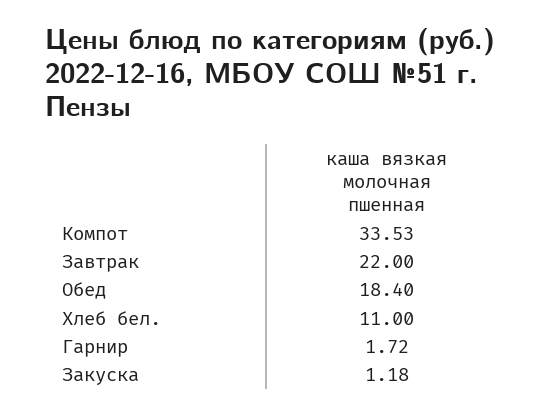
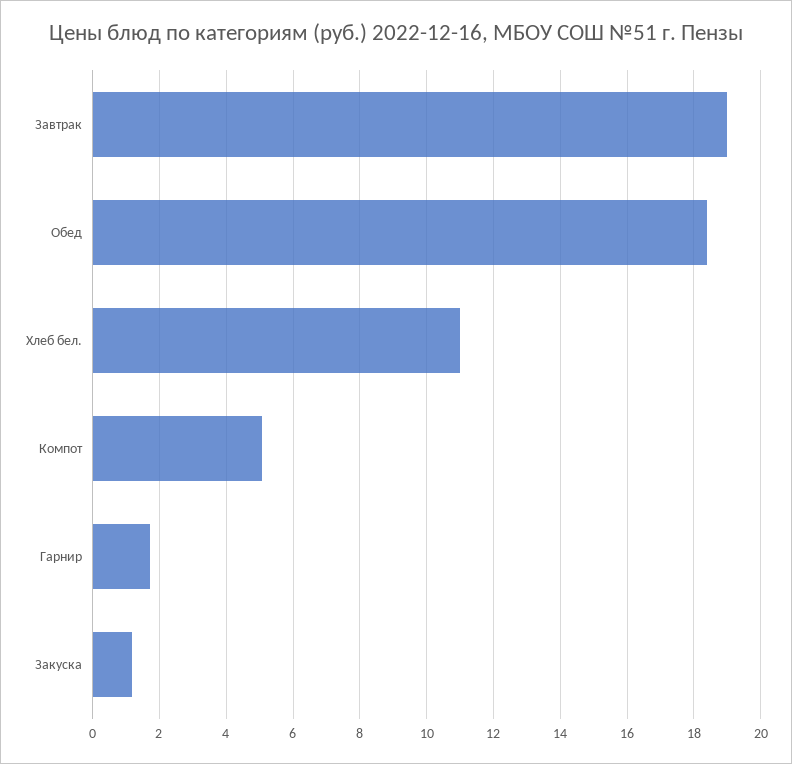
Компот: 33.53 -> 5
Завтрак: 22 -> 19

